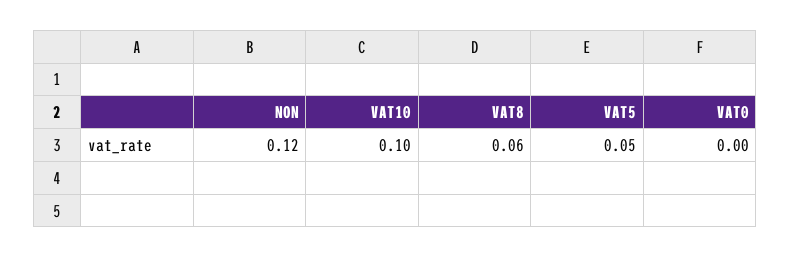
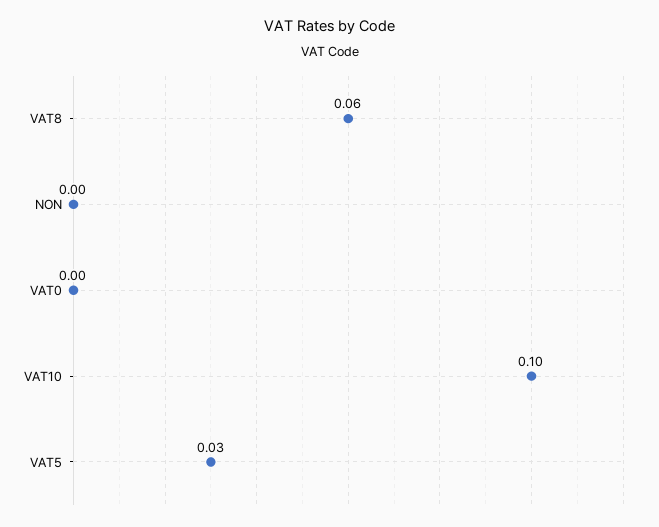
NON: 0.12 -> 0
VAT5: 0.05 -> 0.03

